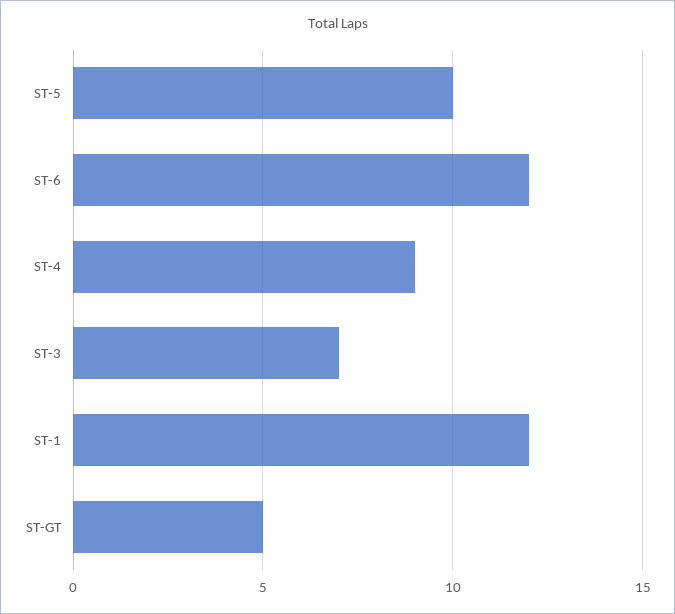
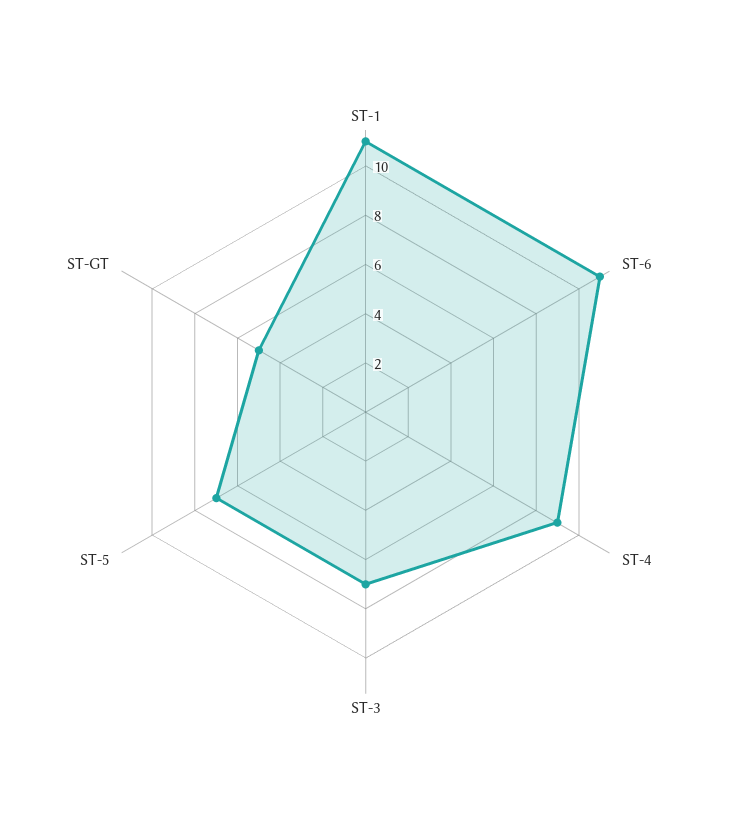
ST-5: 10 -> 7
ST-6: 12 -> 11
ST-1: 12 -> 11

